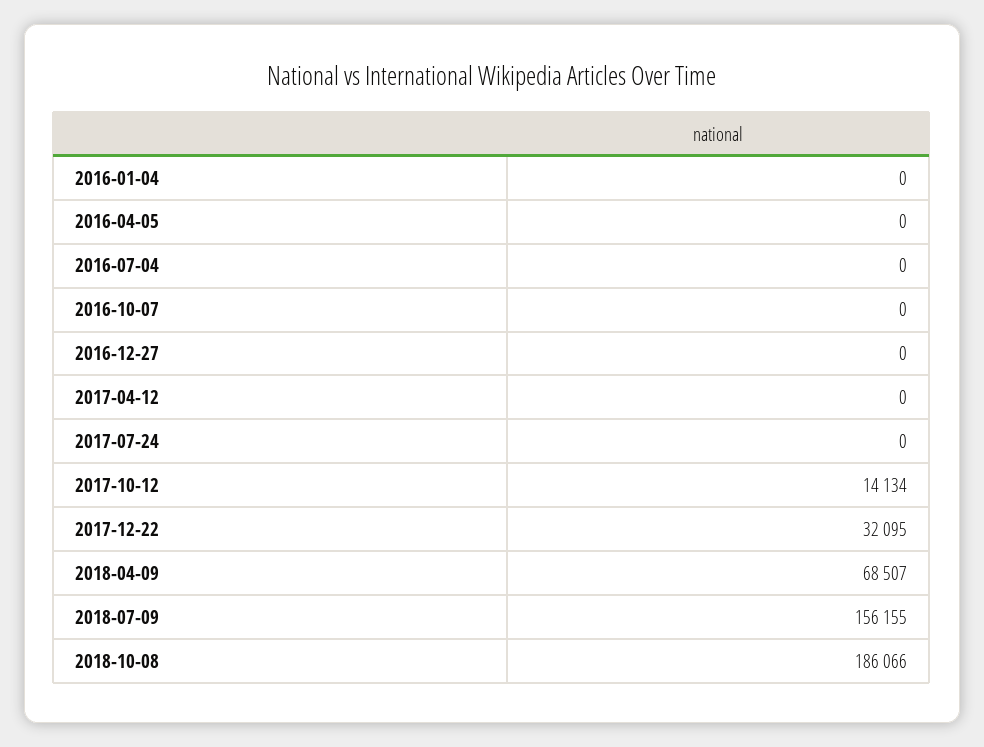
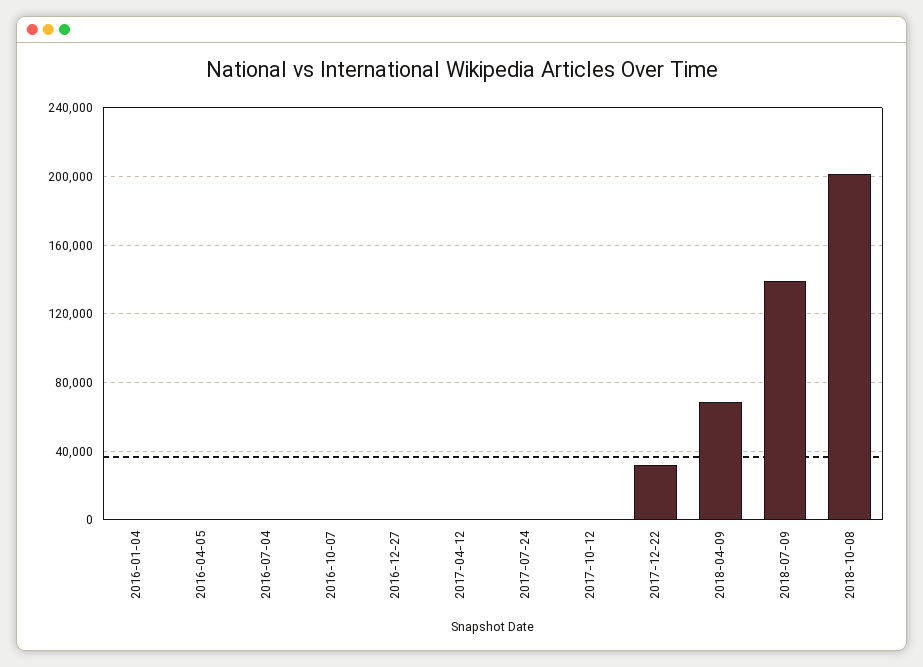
2017-10-12: 14134 -> 0
2018-07-09: 156155 -> 140000
2018-10-08: 186066 -> 200000

